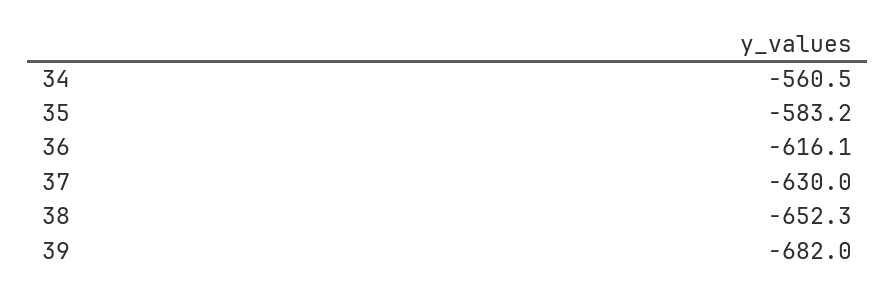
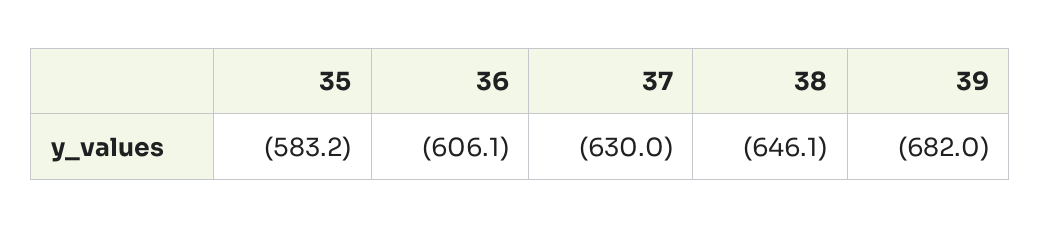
34: -560.5 -> none
36: -616.1 -> -606.1
38: -652.3 -> -646.1

